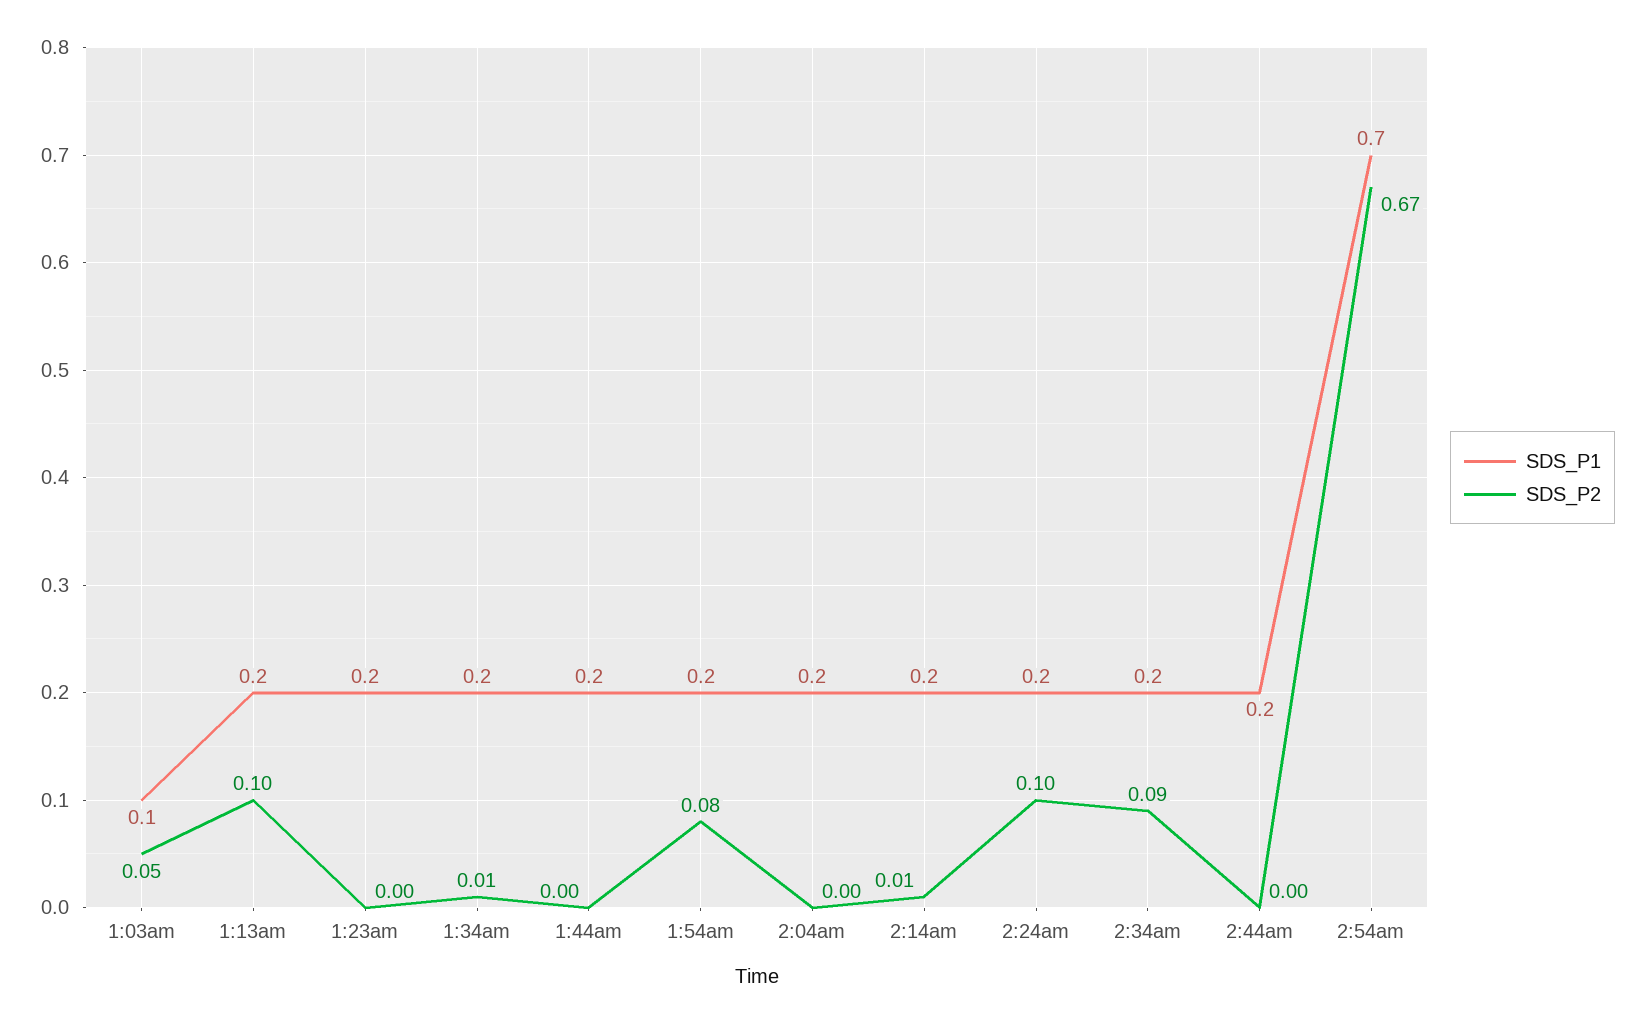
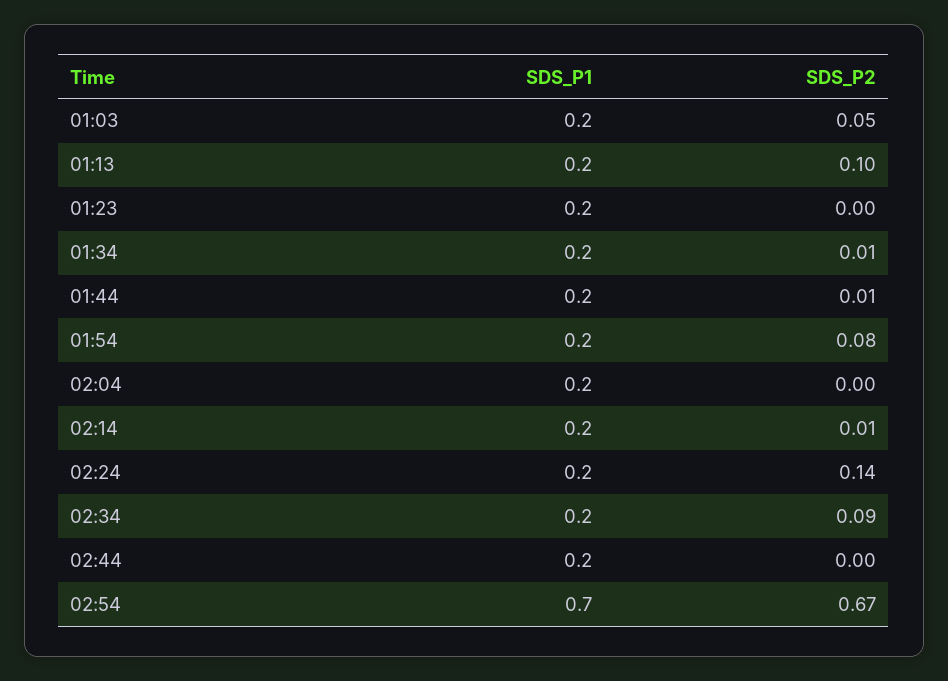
SDS_P1, 1:03am: 0.1 -> 0.2
SDS_P2, 1:44am: 0 -> 0.01
SDS_P2, 2:24am: 0.1 -> 0.14

